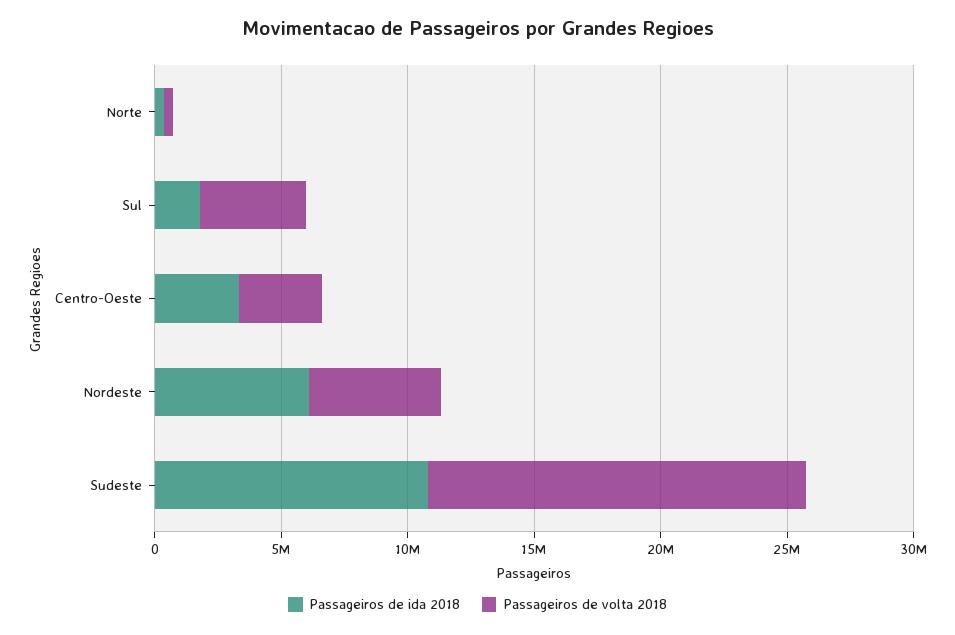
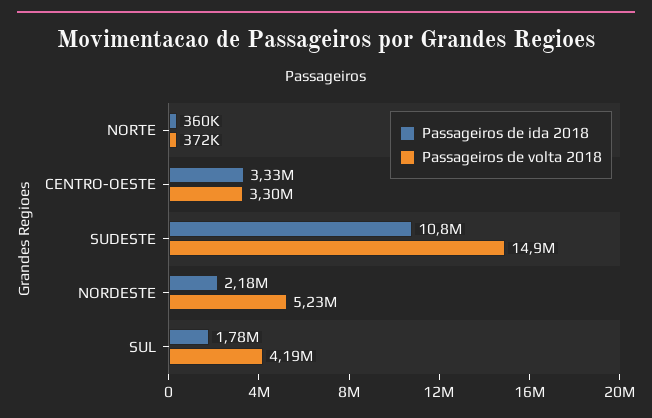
Passageiros de ida 2018, Nordeste: 6000000 -> 2180000

